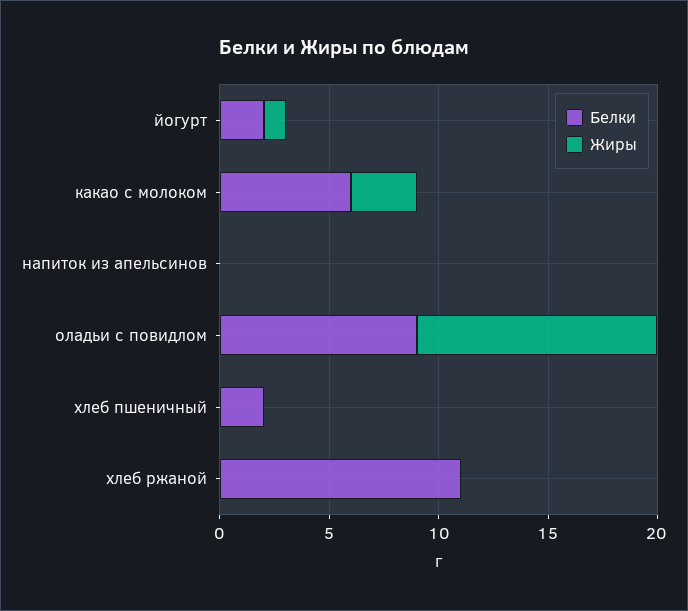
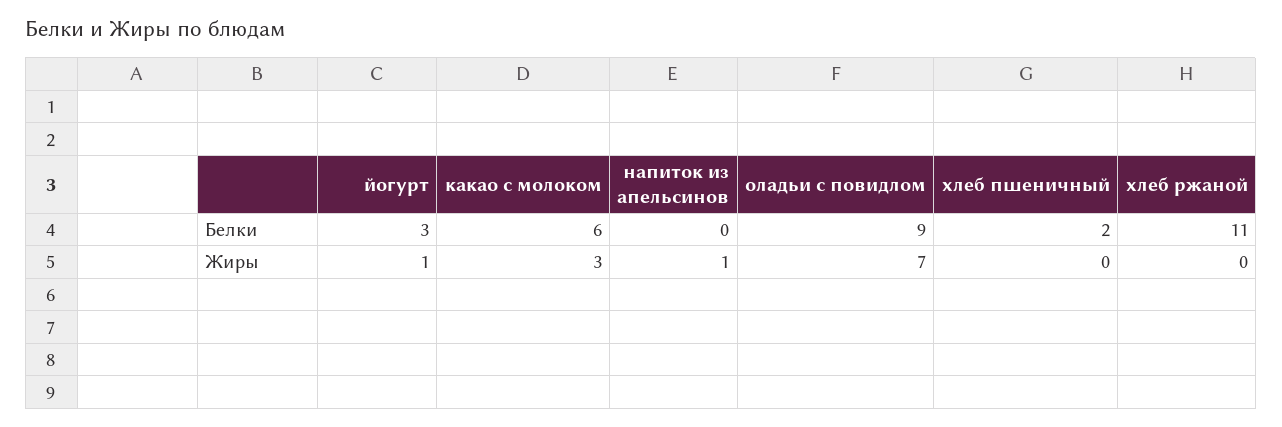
Белки, йогурт: 2 -> 3
Жиры, напиток из апельсинов: 0 -> 1
Жиры, оладьи с повидлом: 11 -> 7

